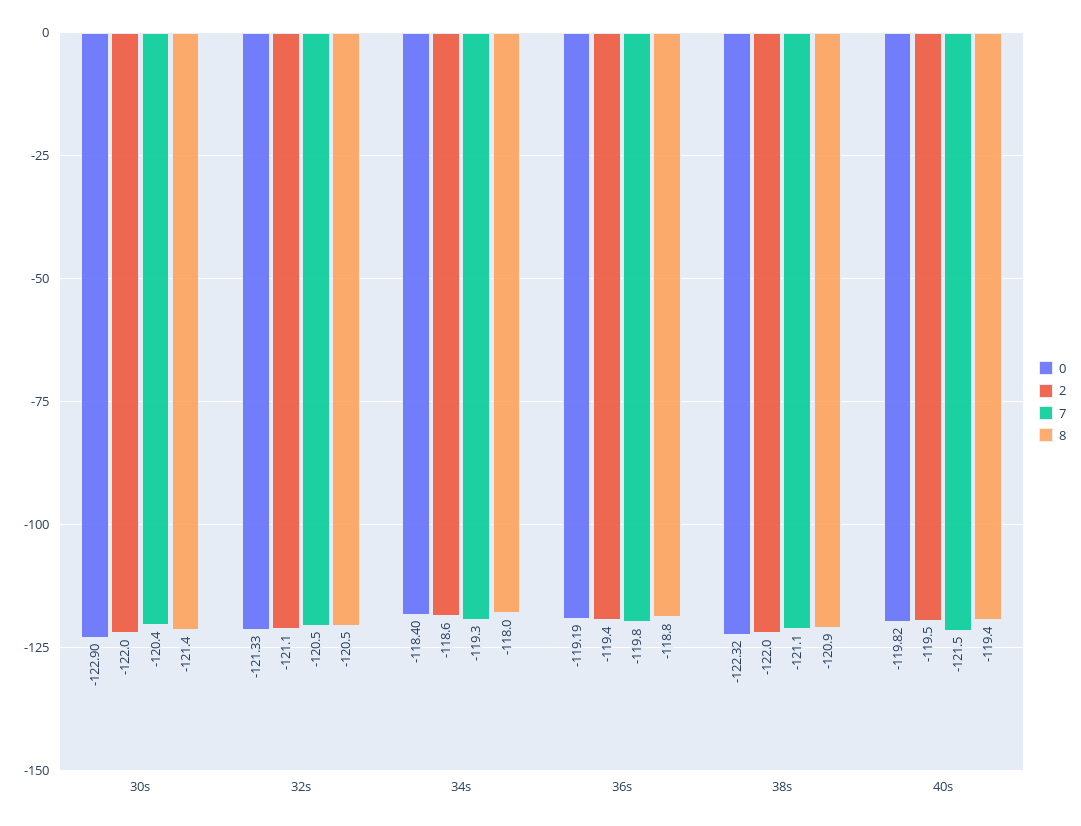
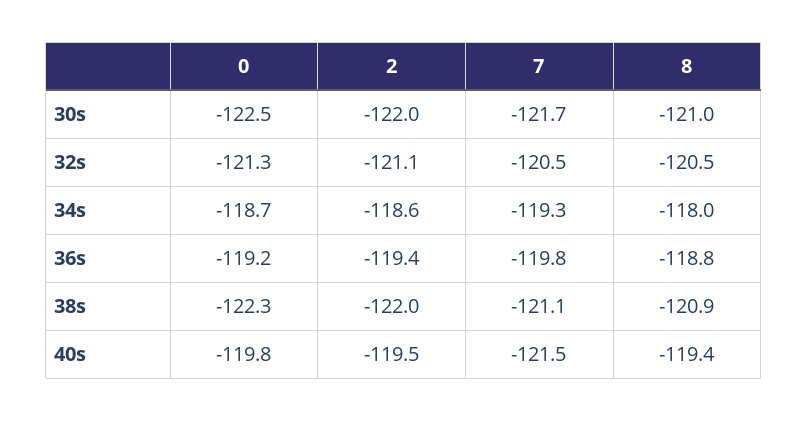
0, 30s: -122.9 -> -122.5
7, 30s: -120.4 -> -121.7
8, 30s: -121.4 -> -121
0, 34s: -118.4 -> -118.7

